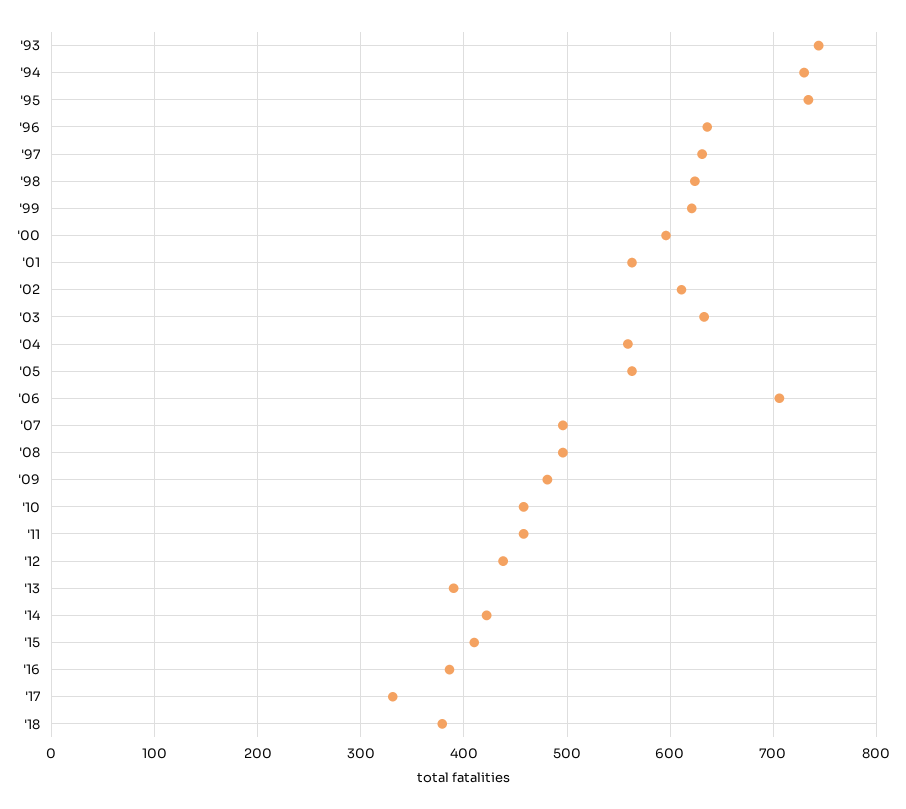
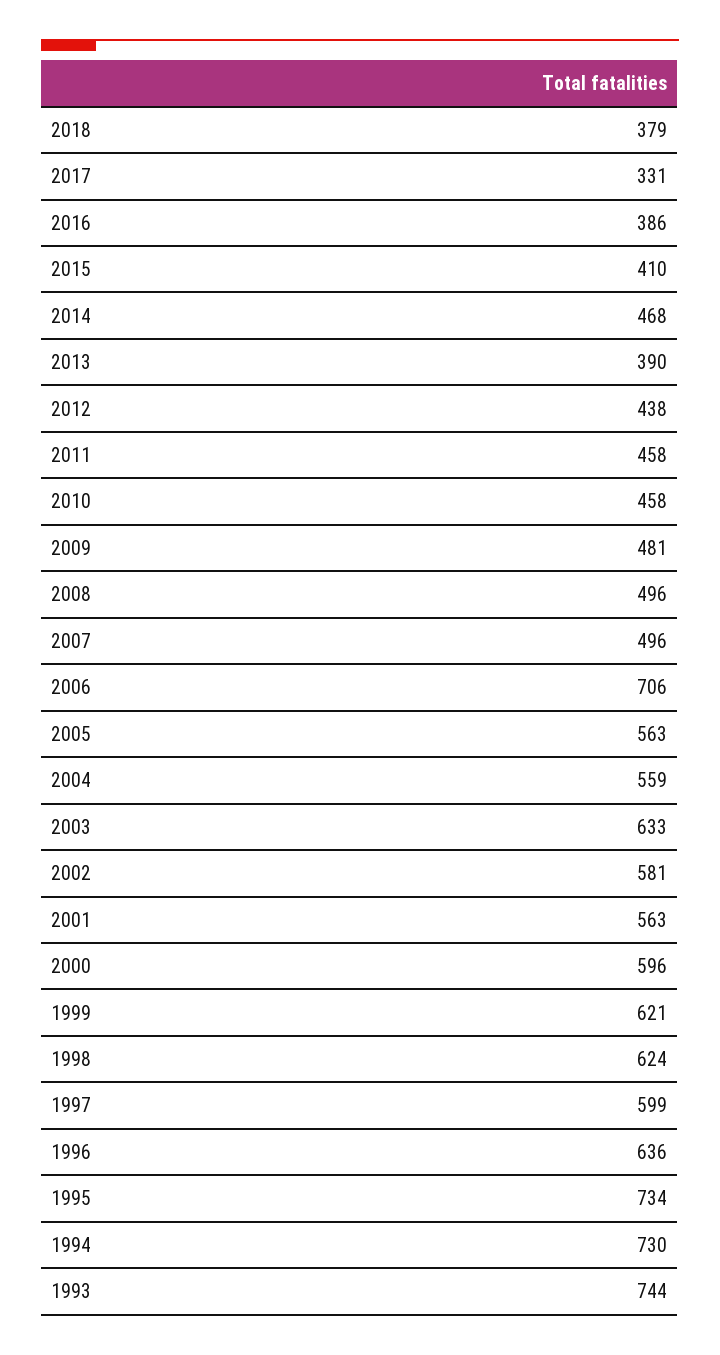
'97: 630 -> 599
'02: 610 -> 581
'14: 420 -> 468

